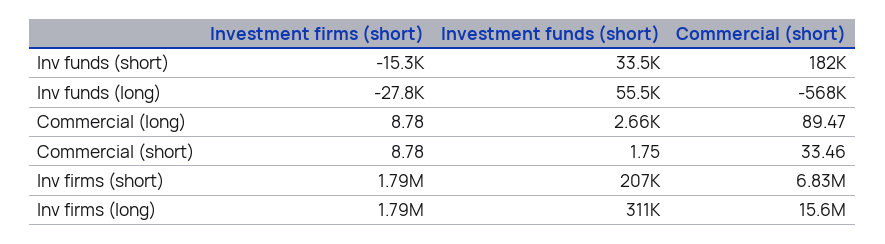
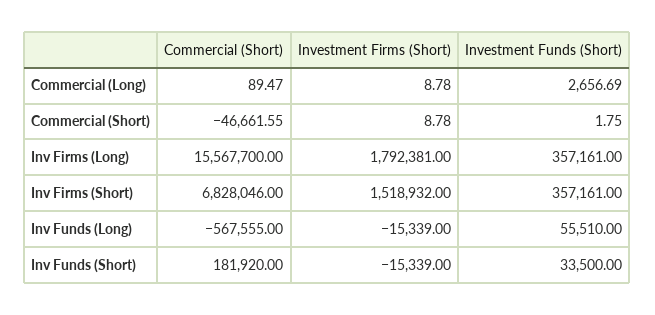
Investment firms (short), Inv funds (long): -27800 -> -15339
Commercial (short), Commercial (short): 33.46 -> -46661.55
Investment firms (short), Inv firms (short): 1790000 -> 1518932
Investment funds (short), Inv firms (short): 207000 -> 357161
Investment funds (short), Inv firms (long): 311000 -> 357161

